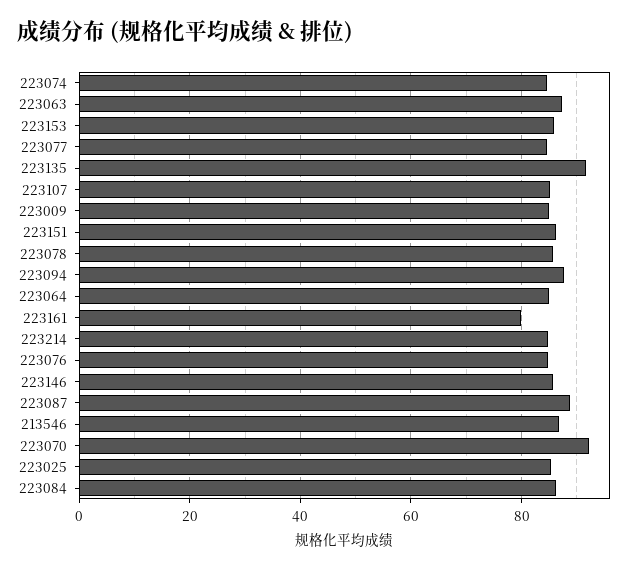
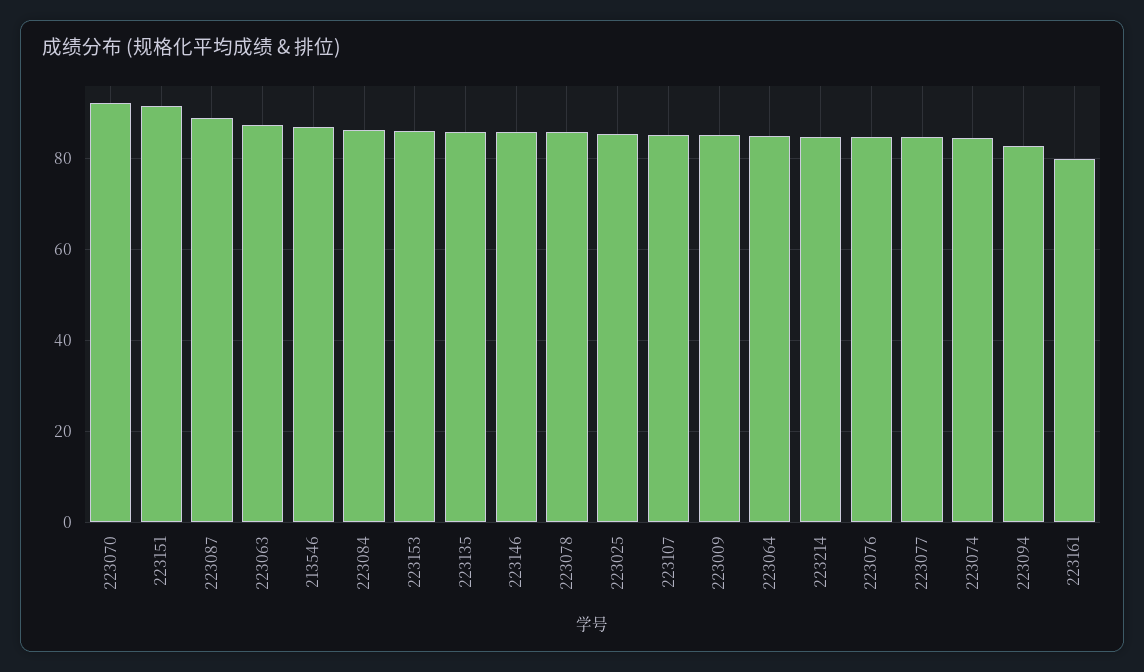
223135: 92 -> 86
223151: 86 -> 92
223094: 88 -> 82

